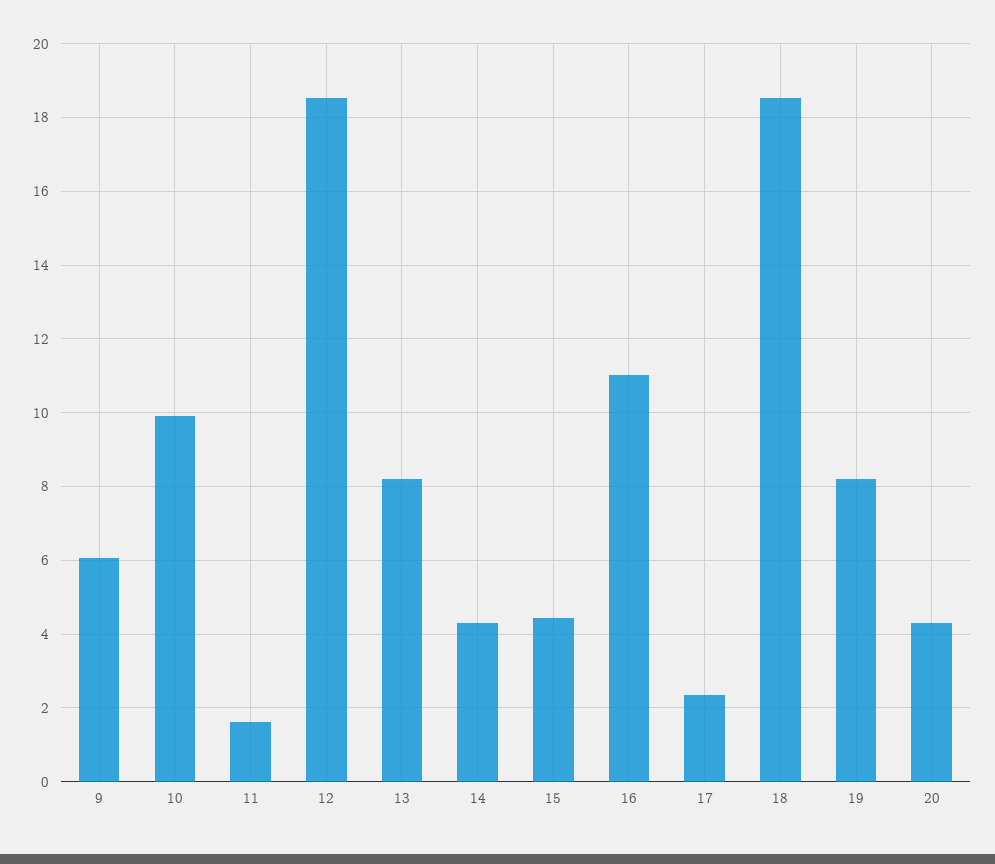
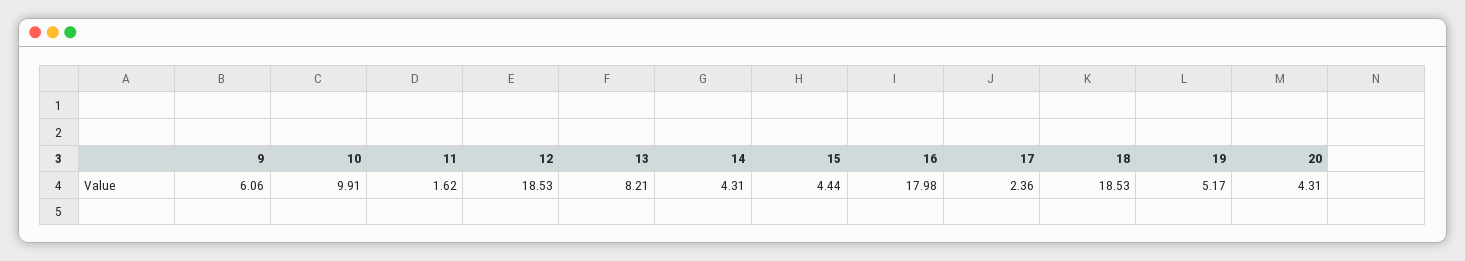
16: 11 -> 17.98
19: 8.2 -> 5.17

